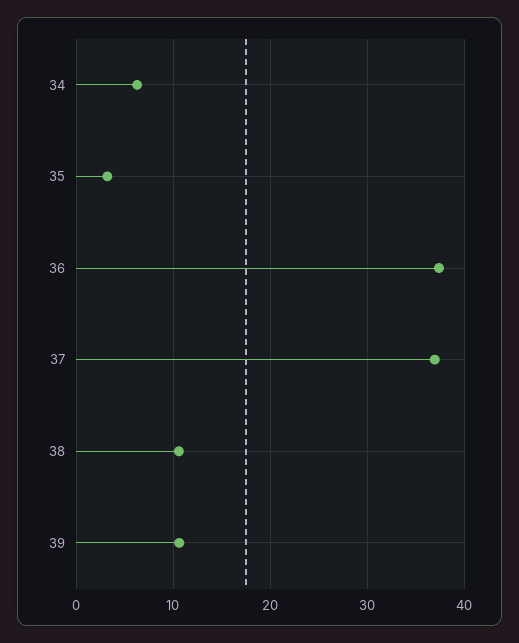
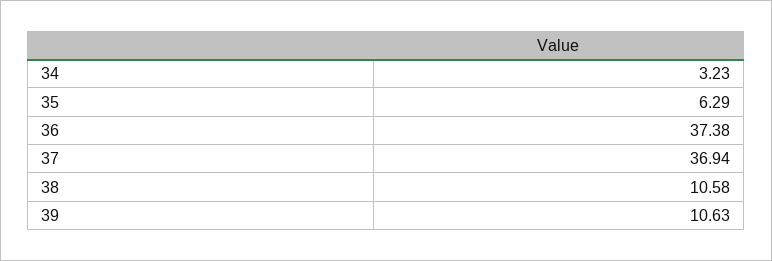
34: 6 -> 3.23
35: 3 -> 6.29

